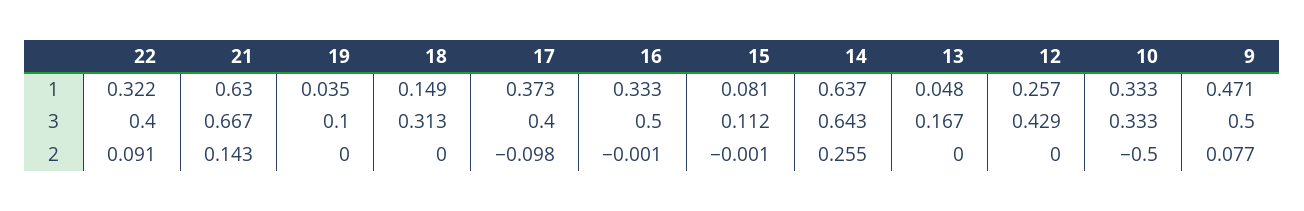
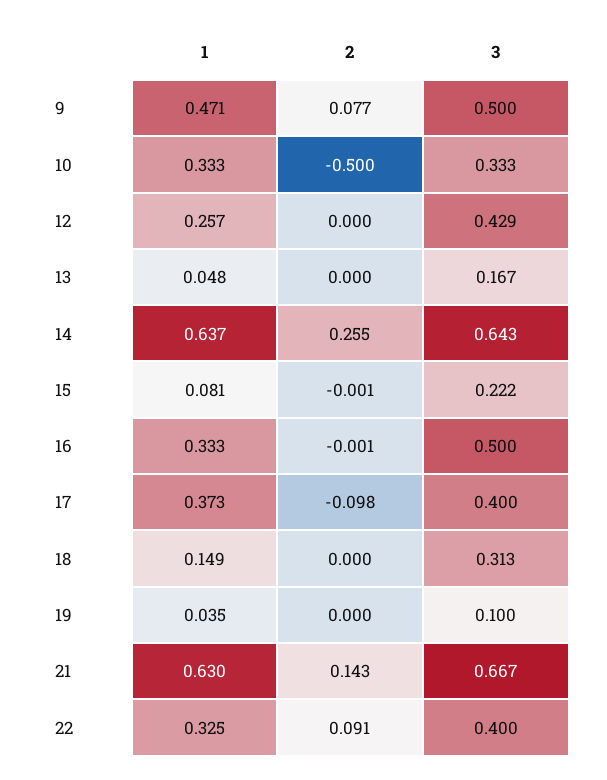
22, 1: 0.322 -> 0.325
15, 3: 0.112 -> 0.222

